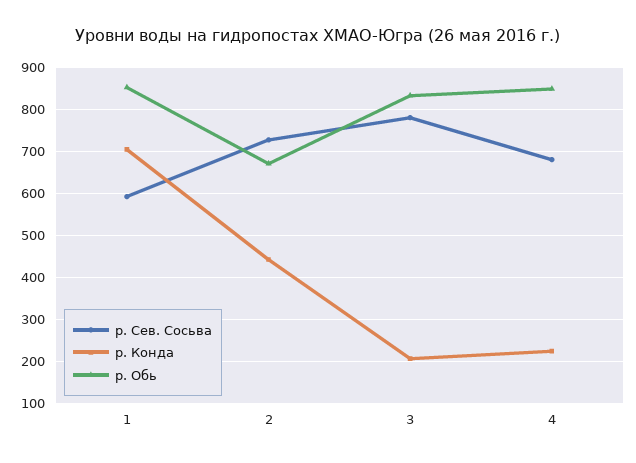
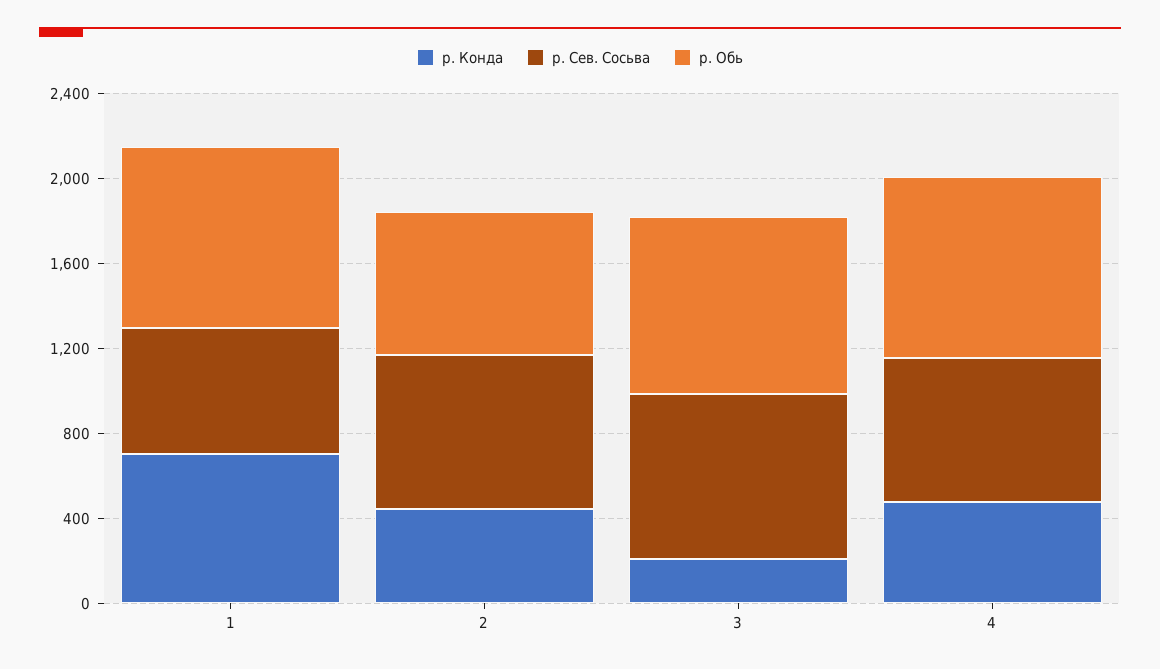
р. Конда, 4: 220 -> 500

